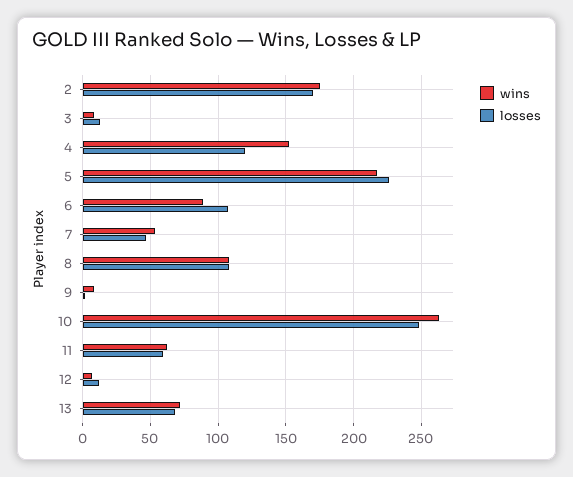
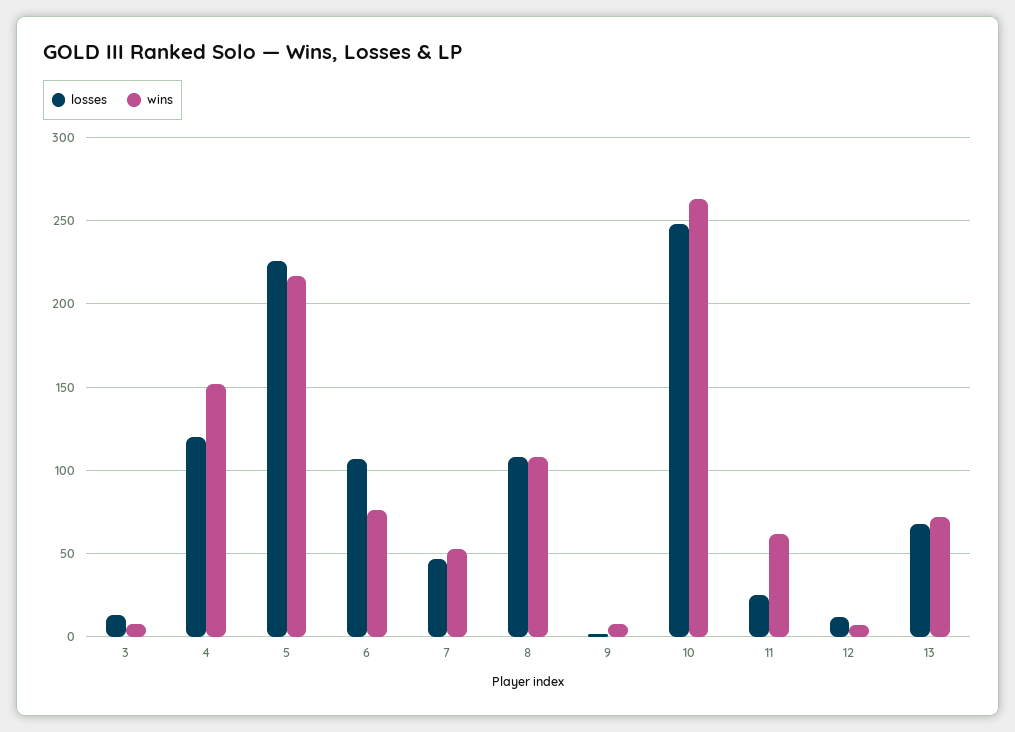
wins, 2: 175 -> none
losses, 2: 170 -> none
wins, 6: 90 -> 75
losses, 11: 60 -> 25

